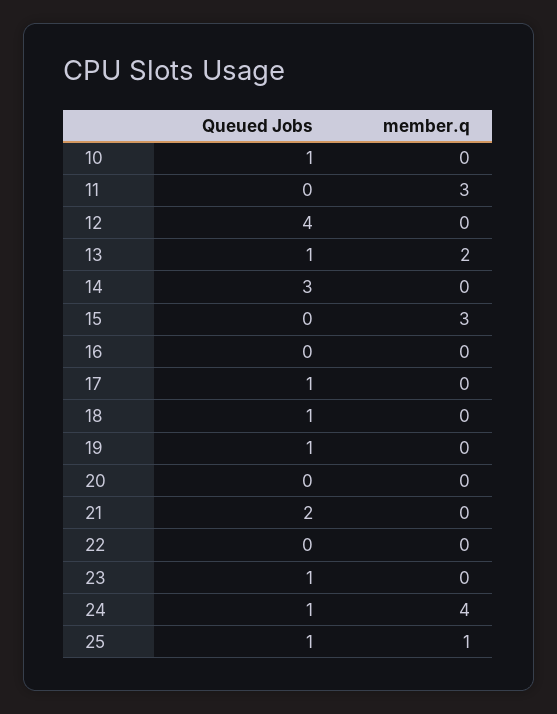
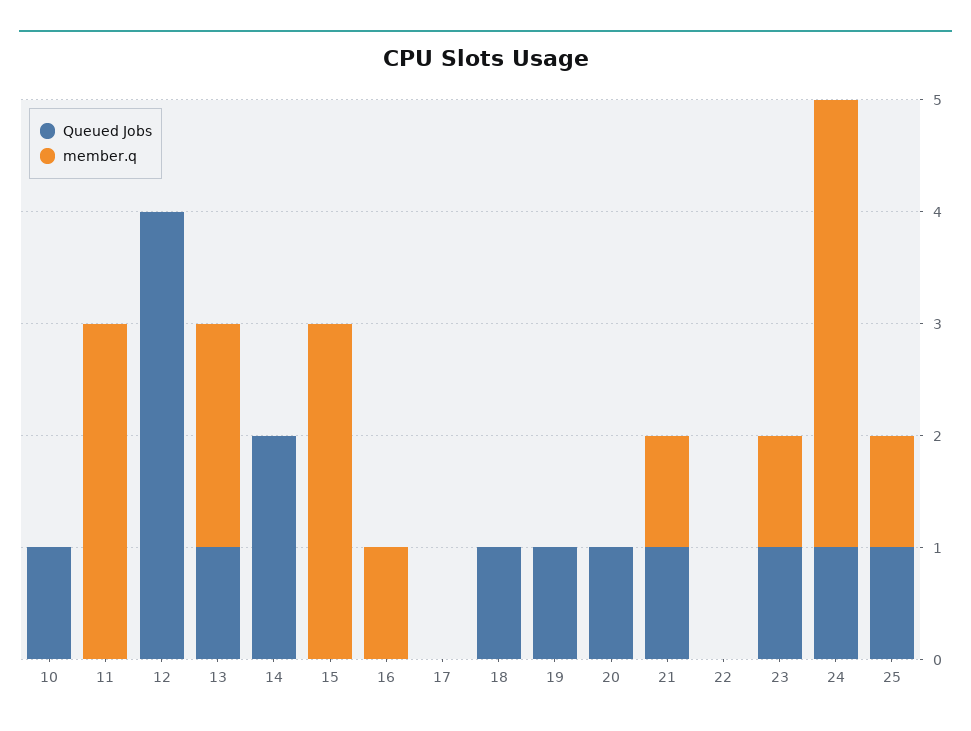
Queued Jobs, 14: 3 -> 2
member.q, 16: 0 -> 1
Queued Jobs, 17: 1 -> 0
Queued Jobs, 20: 0 -> 1
Queued Jobs, 21: 2 -> 1
member.q, 21: 0 -> 1
member.q, 23: 0 -> 1

